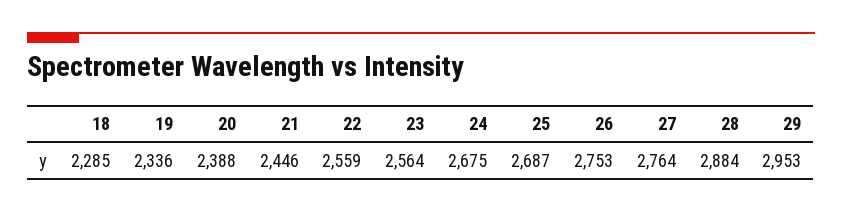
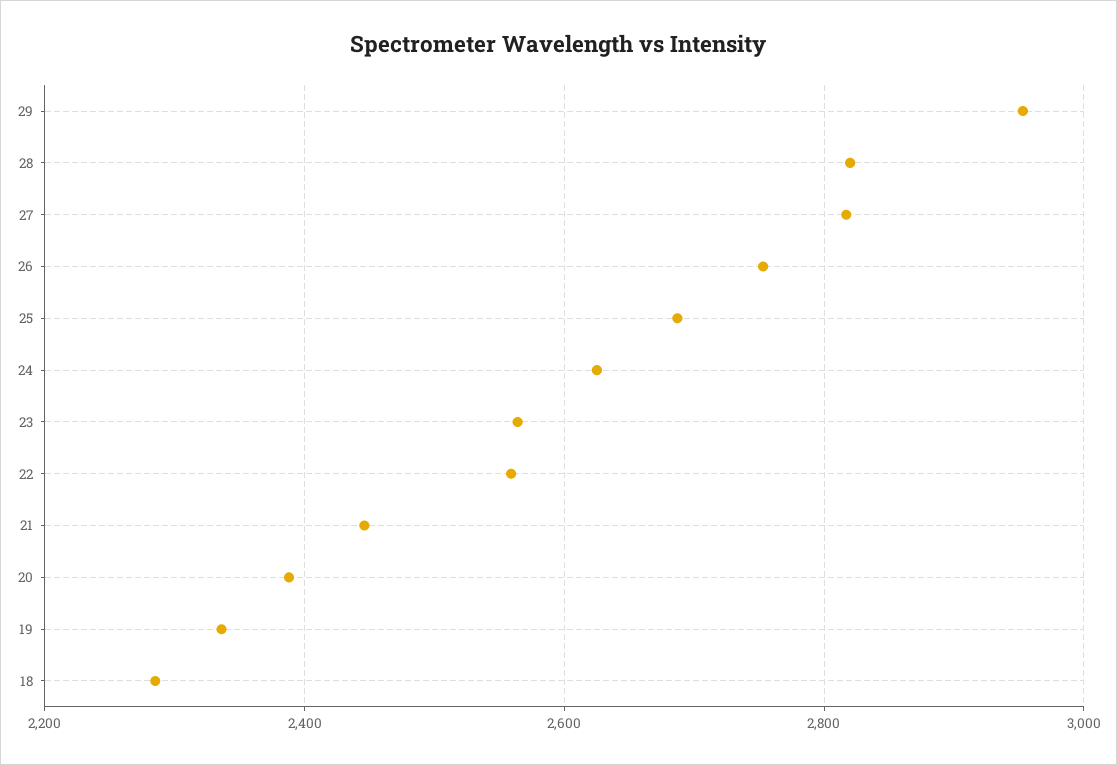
24: 2675 -> 2620
27: 2764 -> 2820
28: 2884 -> 2820

